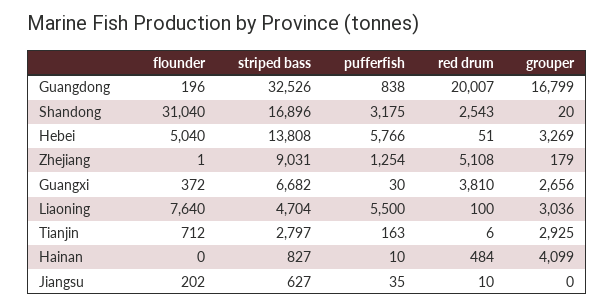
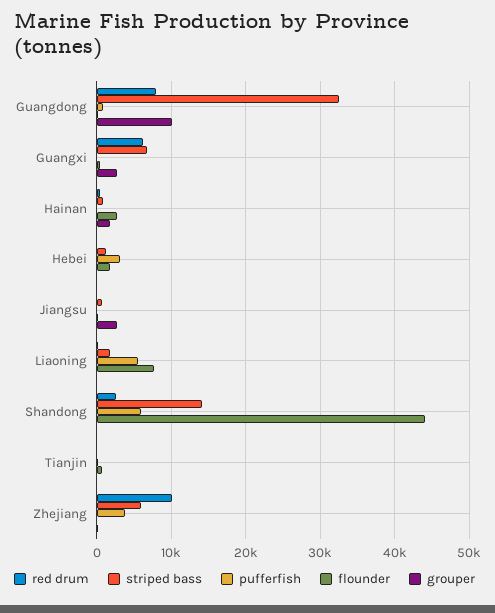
red drum, Guangdong: 20007 -> 8000
grouper, Guangdong: 16799 -> 10000
flounder, Shandong: 31040 -> 44000
striped bass, Shandong: 16896 -> 14000
pufferfish, Shandong: 3175 -> 6000
flounder, Hebei: 5040 -> 2000
striped bass, Hebei: 13808 -> 1000
pufferfish, Hebei: 5766 -> 3000
grouper, Hebei: 3269 -> 0
striped bass, Zhejiang: 9031 -> 6000
pufferfish, Zhejiang: 1254 -> 4000
red drum, Zhejiang: 5108 -> 10000
red drum, Guangxi: 3810 -> 6000
striped bass, Liaoning: 4704 -> 2000
grouper, Liaoning: 3036 -> 0
striped bass, Tianjin: 2797 -> 0
grouper, Tianjin: 2925 -> 0
flounder, Hainan: 0 -> 3000
grouper, Hainan: 4099 -> 2000
grouper, Jiangsu: 0 -> 3000

